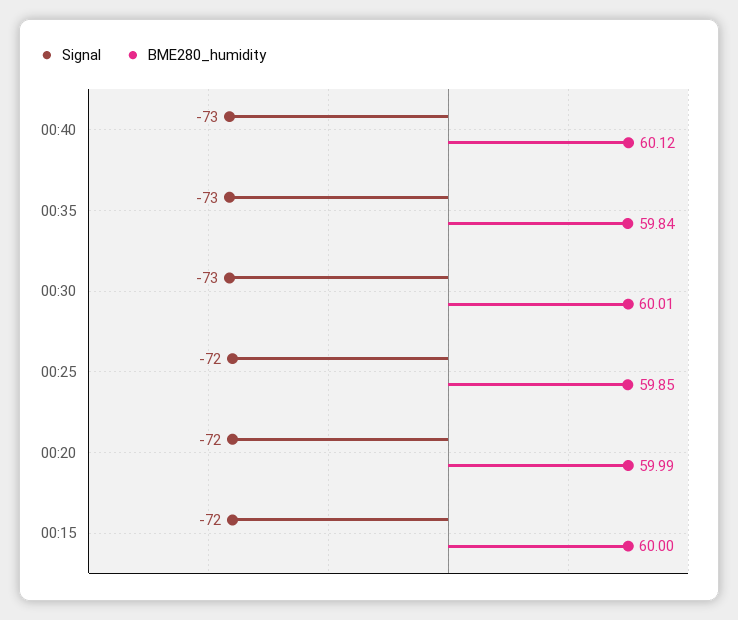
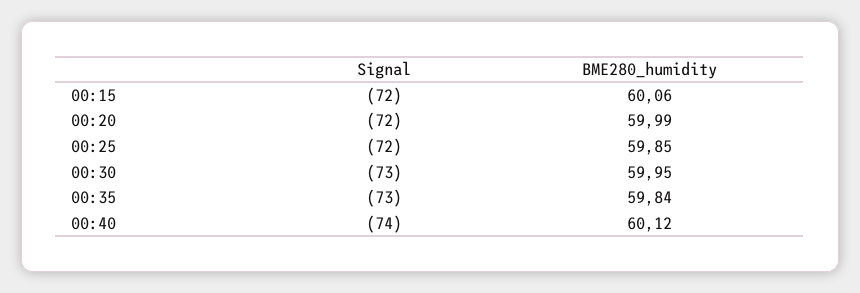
Signal, 00:40: -73 -> -74
BME280_humidity, 00:30: 60.01 -> 59.95
BME280_humidity, 00:15: 60 -> 60.06

